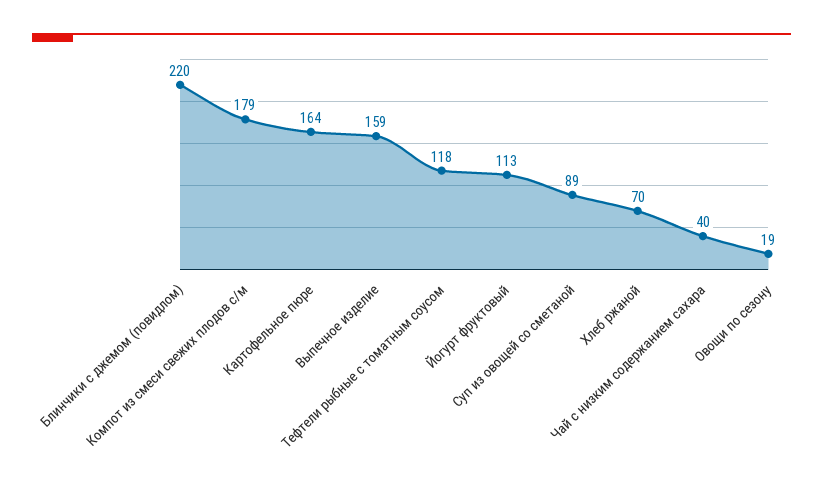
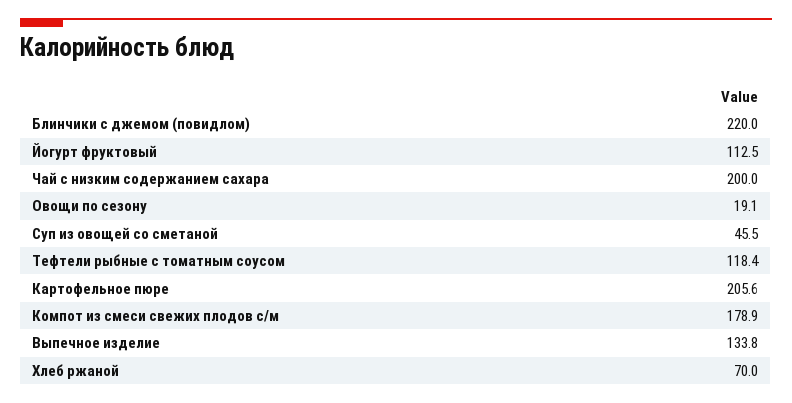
Картофельное пюре: 164 -> 205.6
Выпечное изделие: 159 -> 133.8
Суп из овощей со сметаной: 89 -> 45.5
Чай с низким содержанием сахара: 40 -> 200

